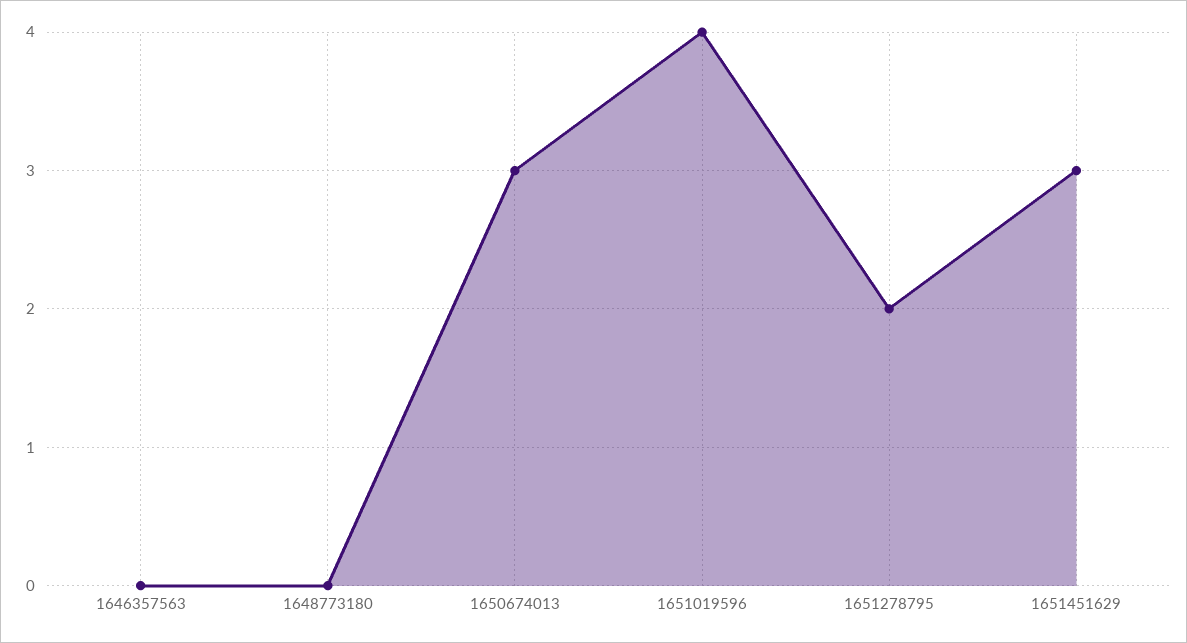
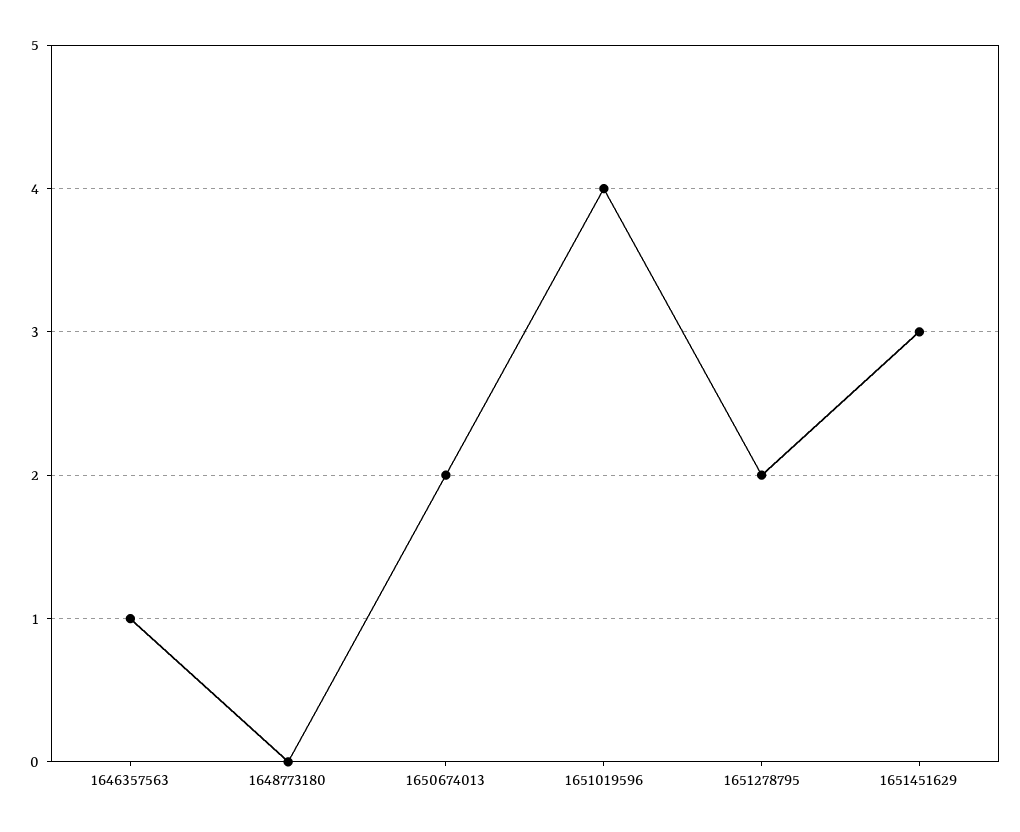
1646357563: 0 -> 1
1650674013: 3 -> 2

